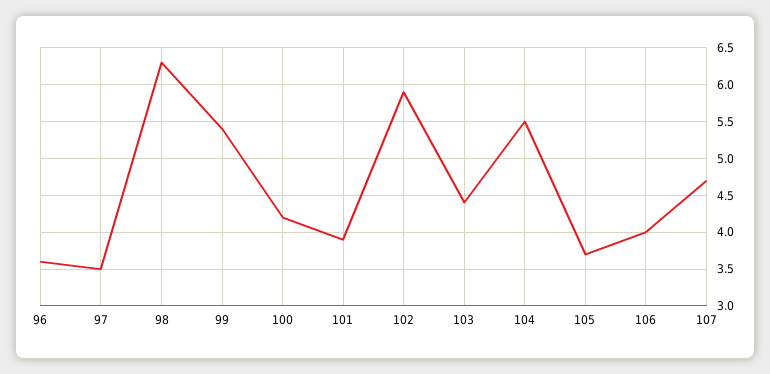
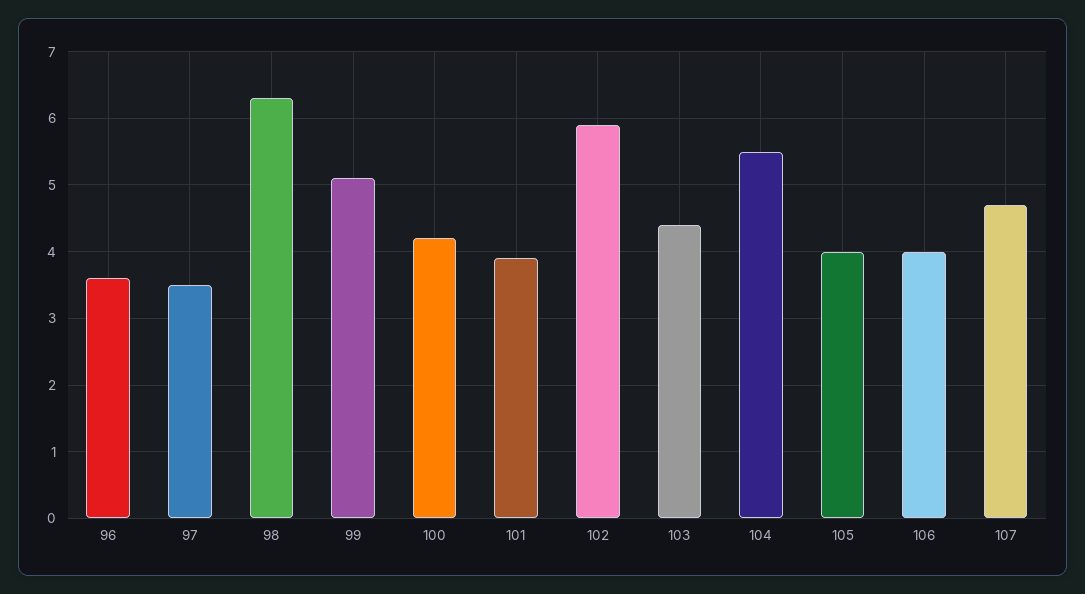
99: 5.4 -> 5.1
105: 3.7 -> 4

